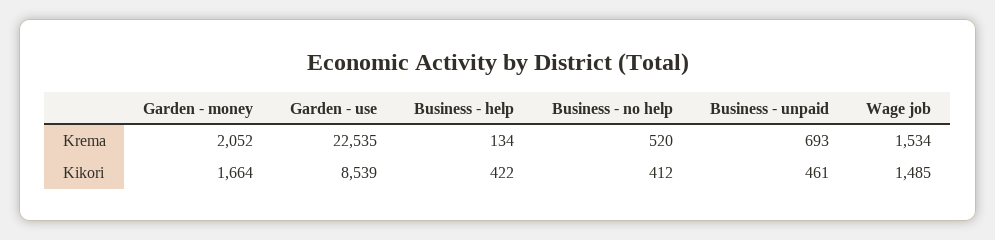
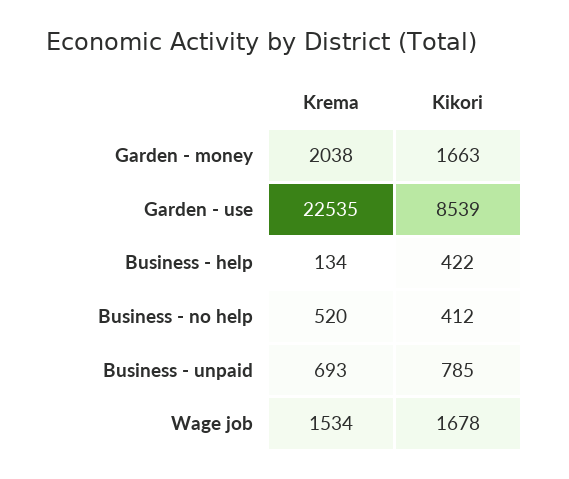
Garden - money, Krema: 2052 -> 2038
Garden - money, Kikori: 1664 -> 1663
Business - unpaid, Kikori: 461 -> 785
Wage job, Kikori: 1485 -> 1678

